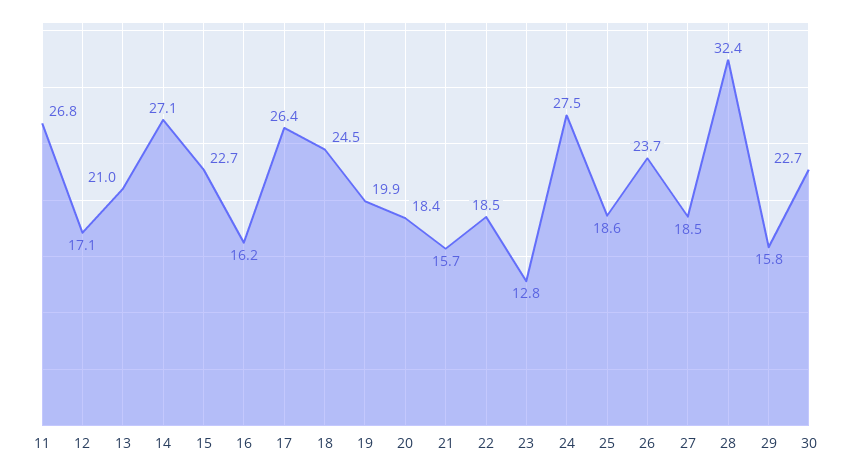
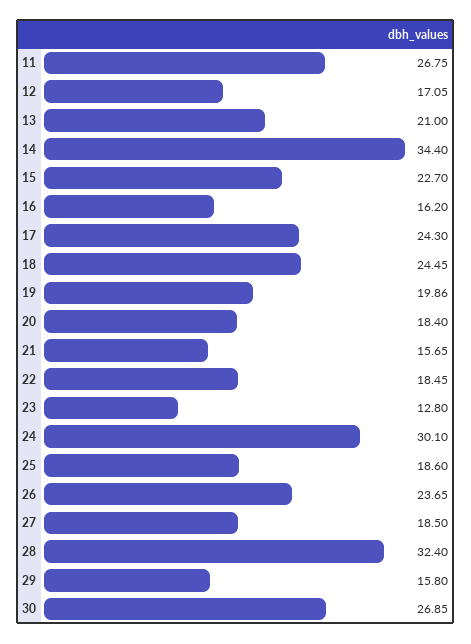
14: 27.1 -> 34.4
17: 26.4 -> 24.3
24: 27.5 -> 30.1
30: 22.7 -> 26.85

